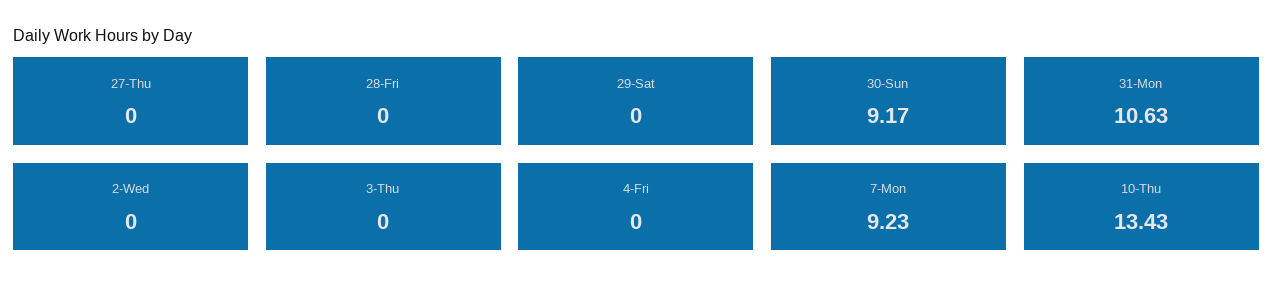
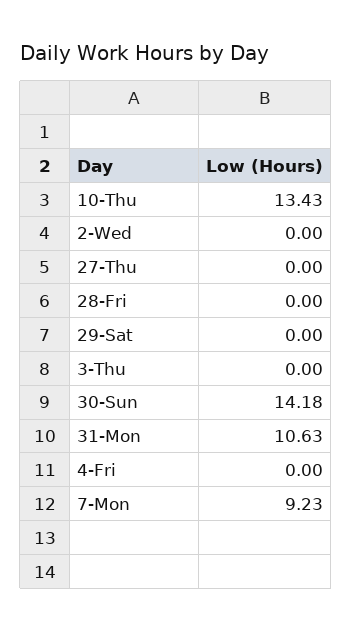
30-Sun: 9.17 -> 14.18

